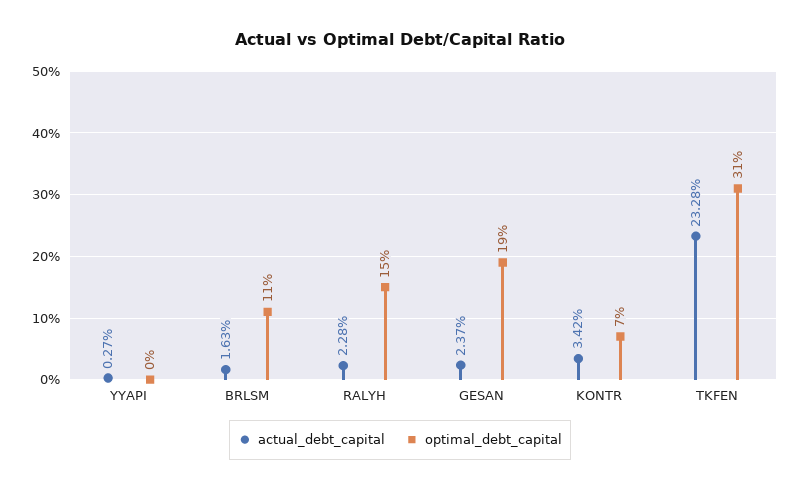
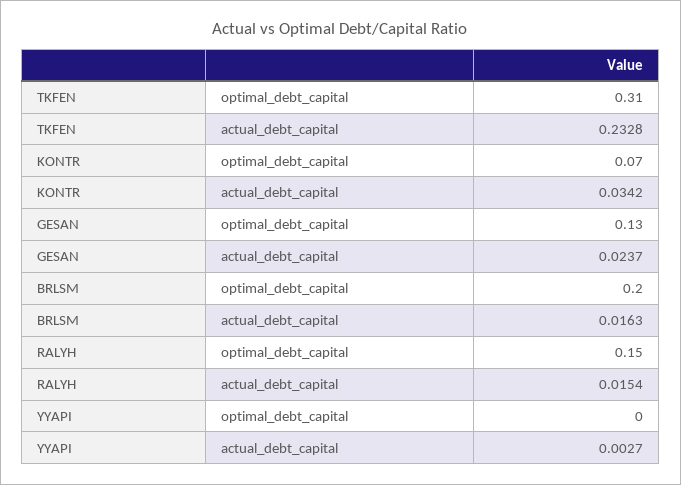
optimal_debt_capital, BRLSM: 0.11 -> 0.2
actual_debt_capital, RALYH: 0.0228 -> 0.0154
optimal_debt_capital, GESAN: 0.19 -> 0.13

